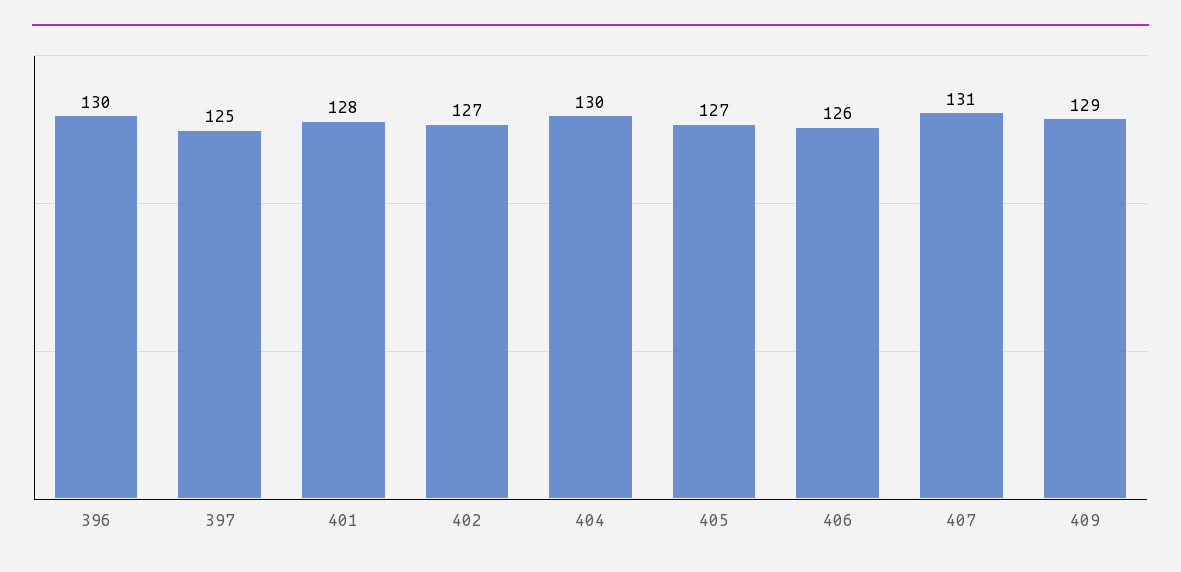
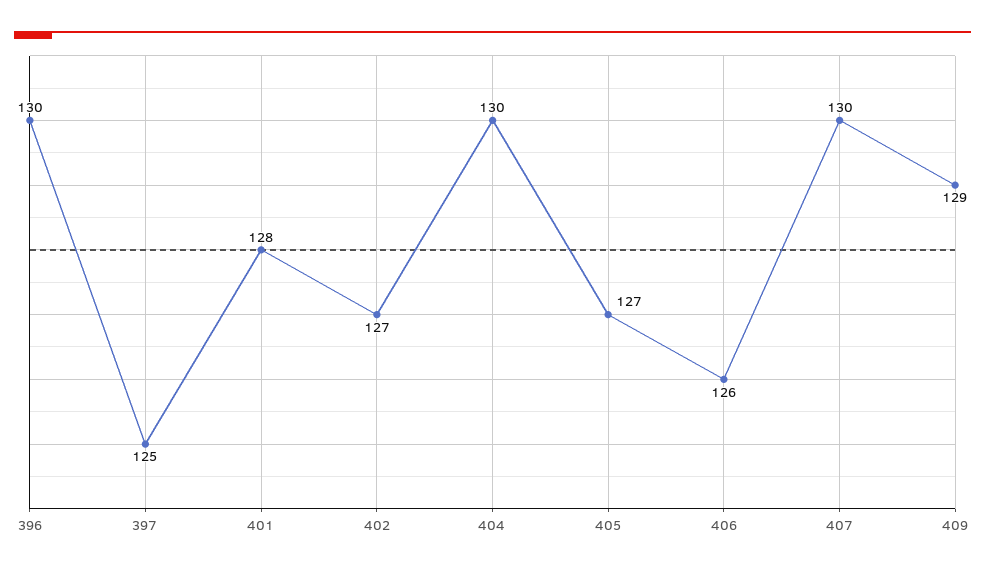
407: 131 -> 130

